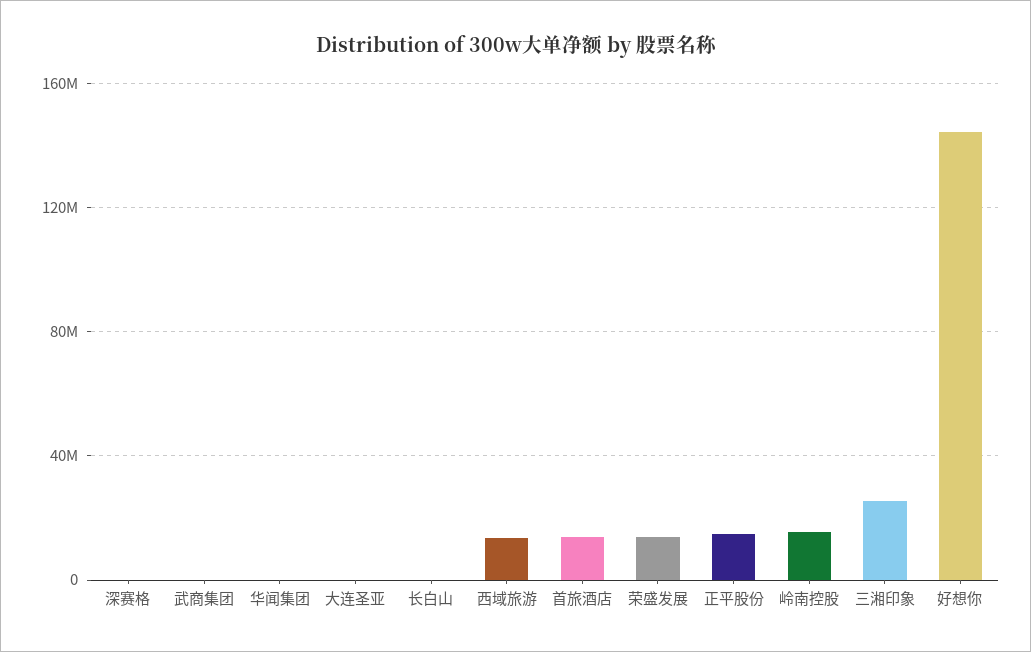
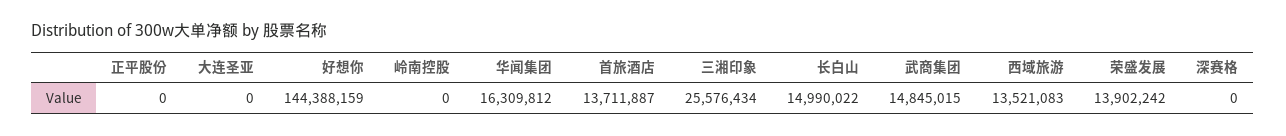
武商集团: 0 -> 14845015
华闻集团: 0 -> 16309812
长白山: 0 -> 14990022
正平股份: 15000000 -> 0
岭南控股: 15000000 -> 0

